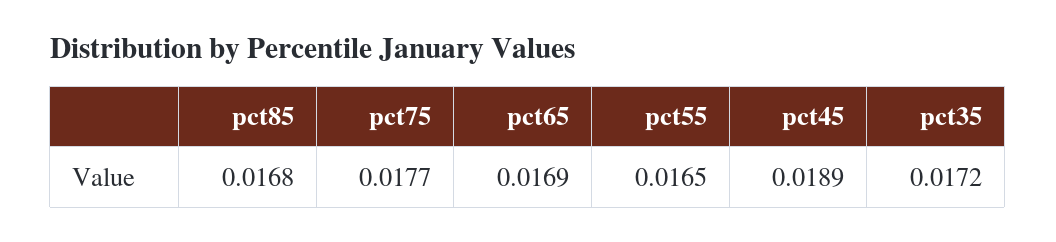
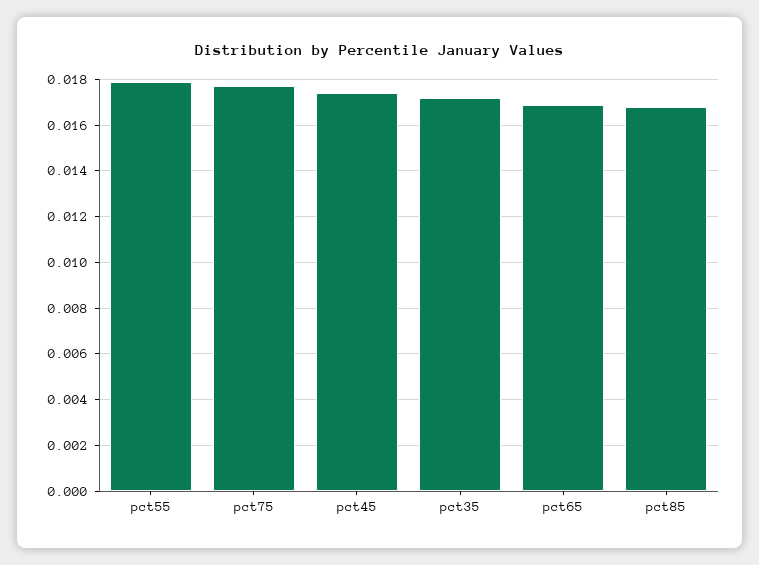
pct55: 0.0165 -> 0.018
pct45: 0.0189 -> 0.0175

